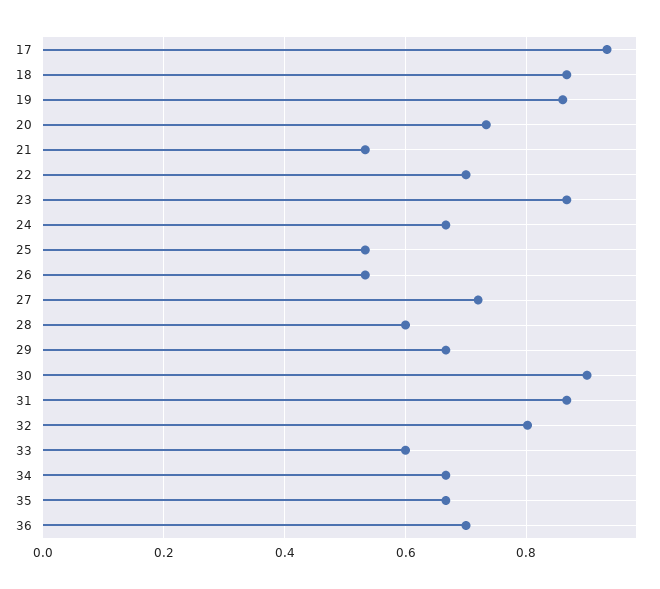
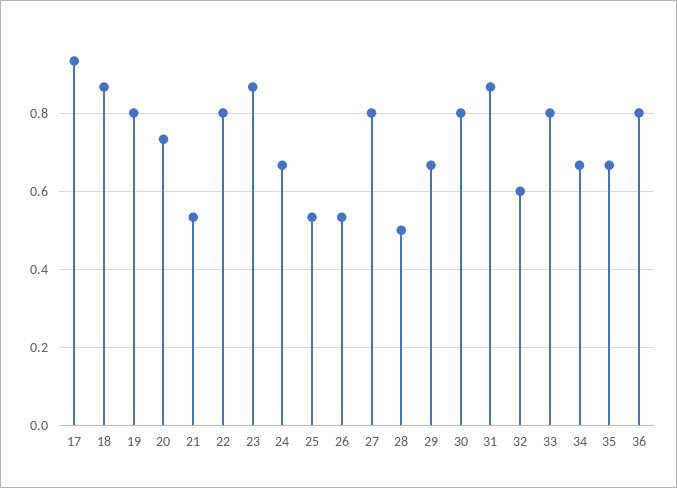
19: 0.86 -> 0.8
22: 0.7 -> 0.8
27: 0.72 -> 0.8
28: 0.6 -> 0.5
30: 0.9 -> 0.8
32: 0.8 -> 0.6
33: 0.6 -> 0.8
36: 0.7 -> 0.8

